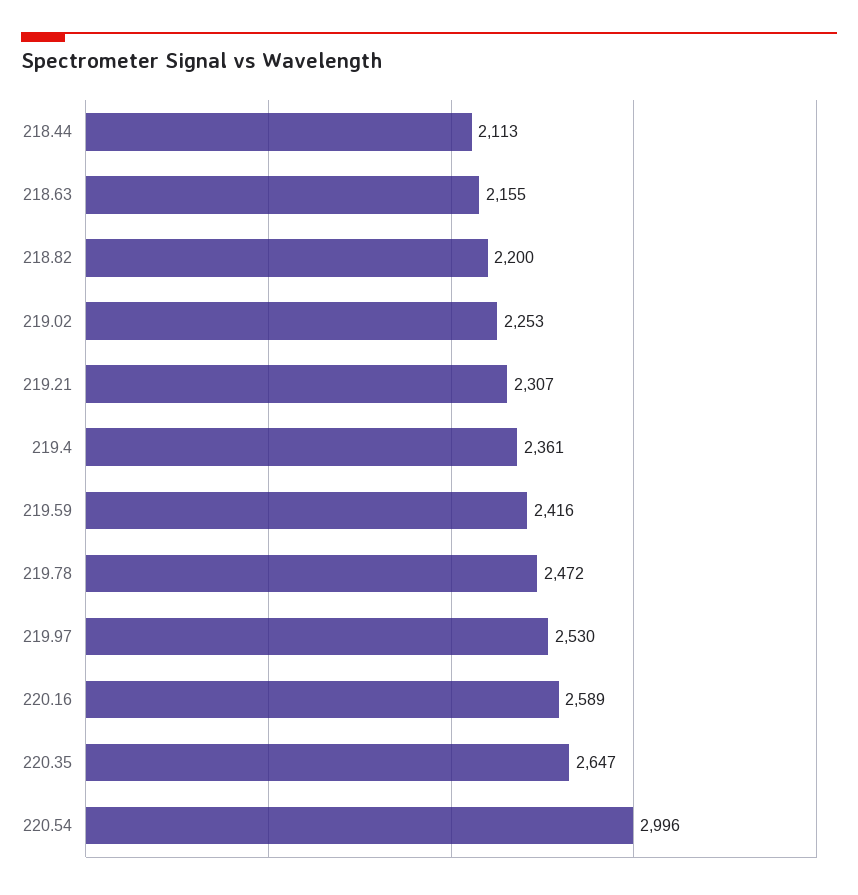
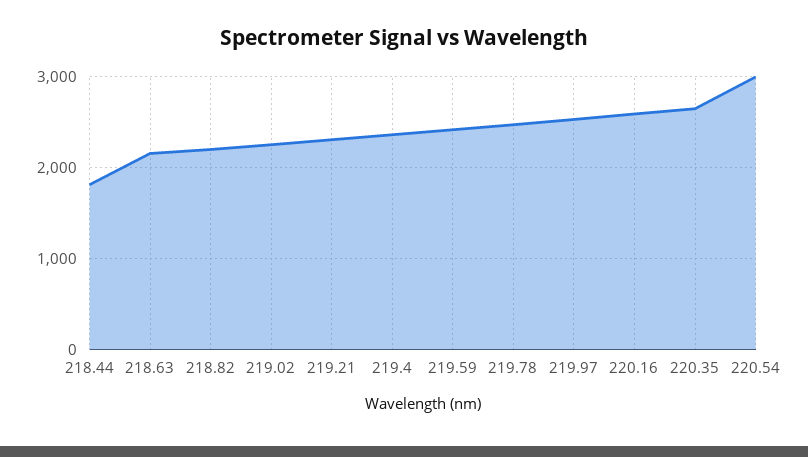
218.44: 2113 -> 1800

